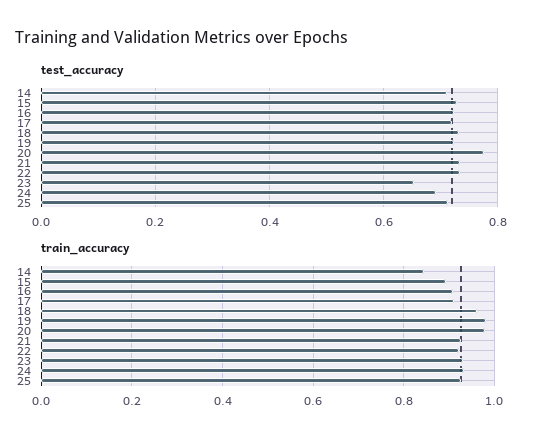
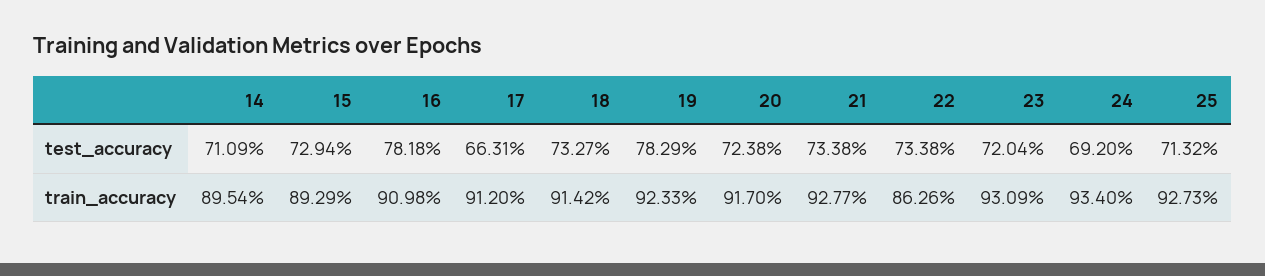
test_accuracy, 16: 0.72 -> 0.7818
test_accuracy, 17: 0.72 -> 0.6631
test_accuracy, 19: 0.72 -> 0.7829
test_accuracy, 20: 0.78 -> 0.7238
test_accuracy, 23: 0.66 -> 0.7204
train_accuracy, 14: 0.84 -> 0.8954
train_accuracy, 18: 0.96 -> 0.9142
train_accuracy, 19: 0.98 -> 0.9233
train_accuracy, 20: 0.98 -> 0.917
train_accuracy, 22: 0.92 -> 0.8626

